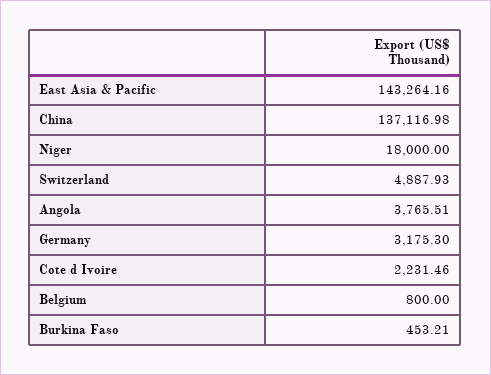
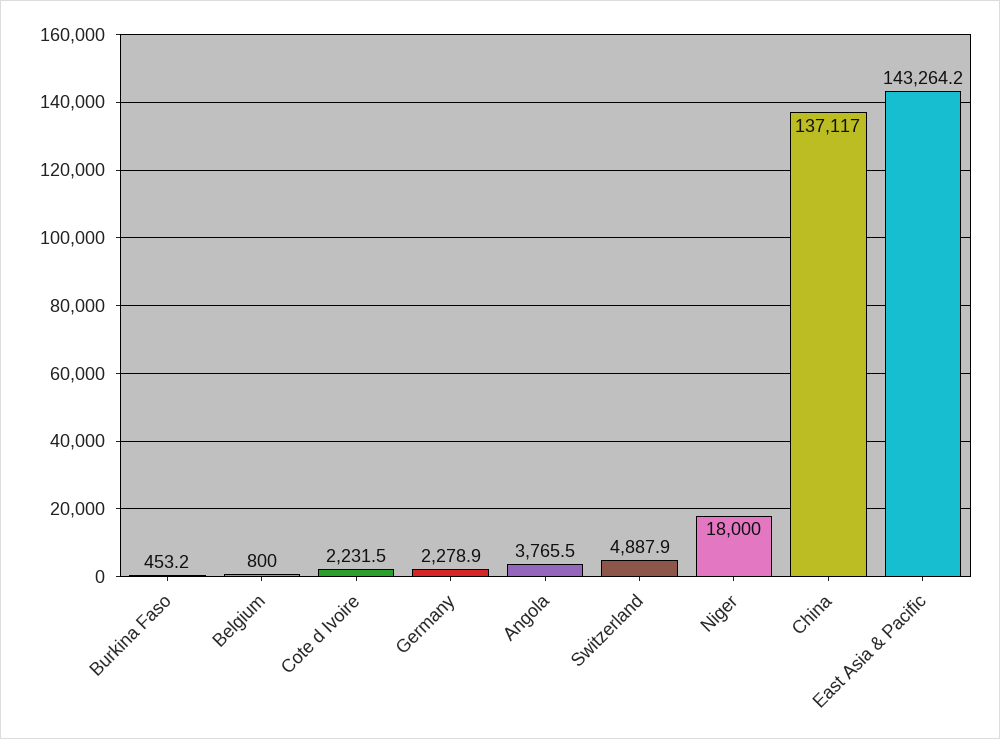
Germany: 3175.3 -> 2278.9

